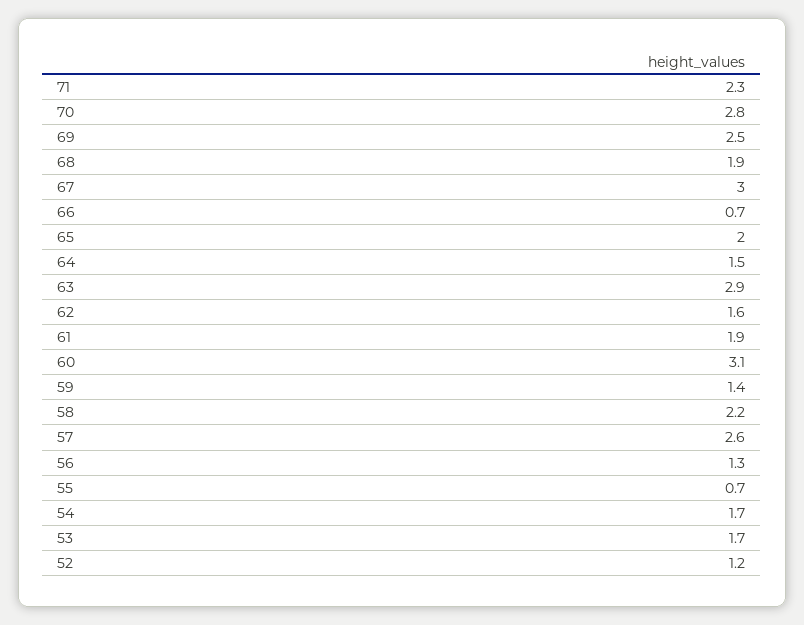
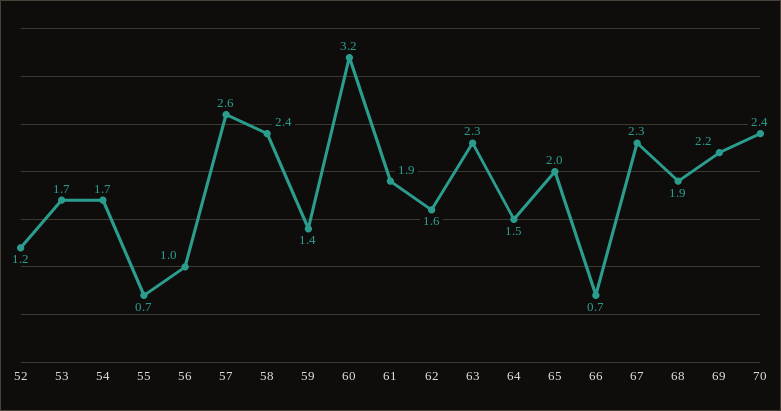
71: 2.3 -> none
70: 2.8 -> 2.4
69: 2.5 -> 2.2
67: 3 -> 2.3
63: 2.9 -> 2.3
60: 3.1 -> 3.2
58: 2.2 -> 2.4
56: 1.3 -> 1

